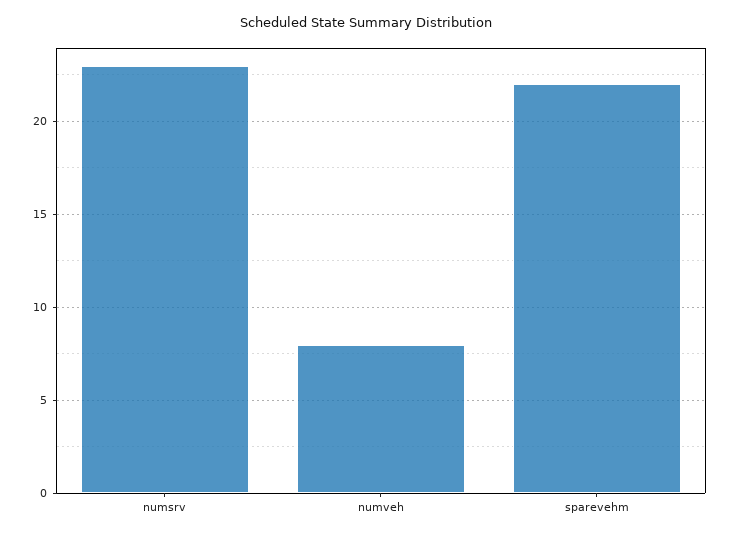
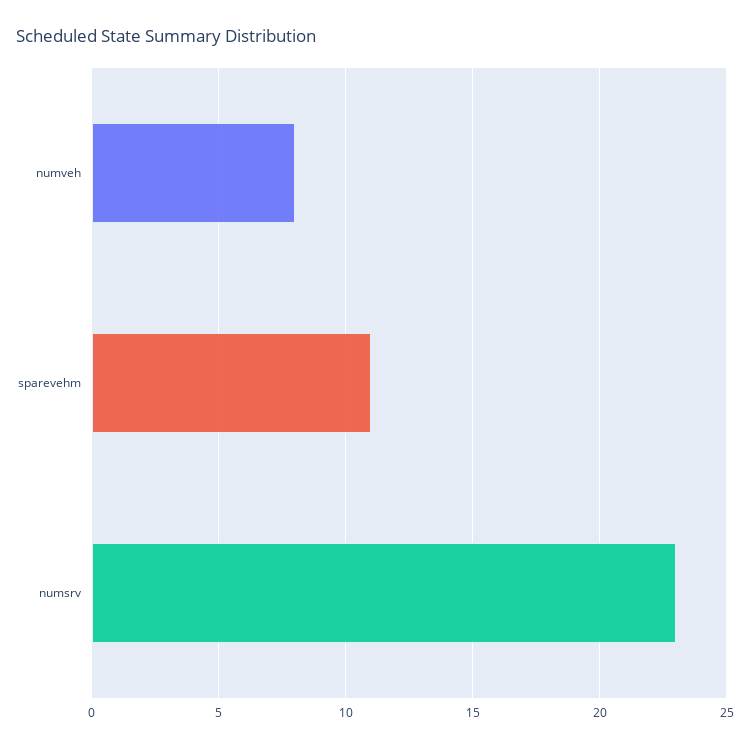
sparevehm: 22 -> 11

